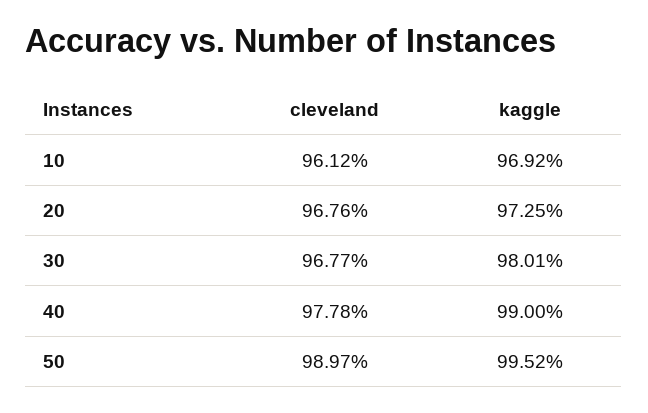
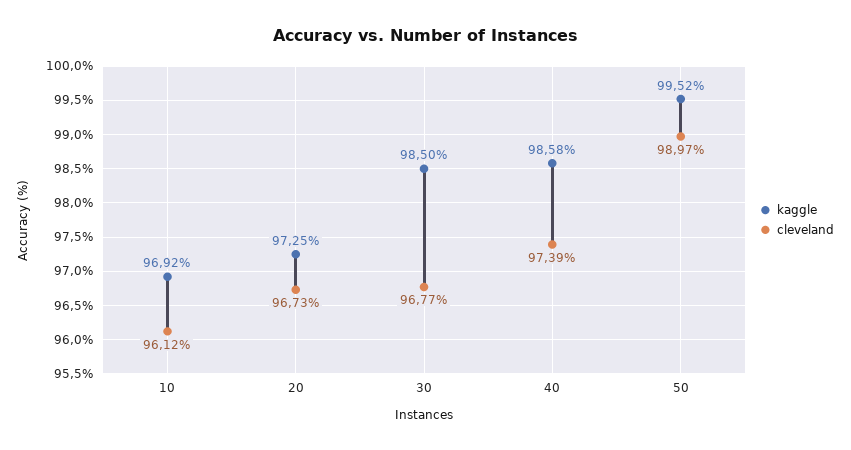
cleveland, 20: 96.76 -> 96.73
kaggle, 30: 98.01 -> 98.5
cleveland, 40: 97.78 -> 97.39
kaggle, 40: 99 -> 98.58

